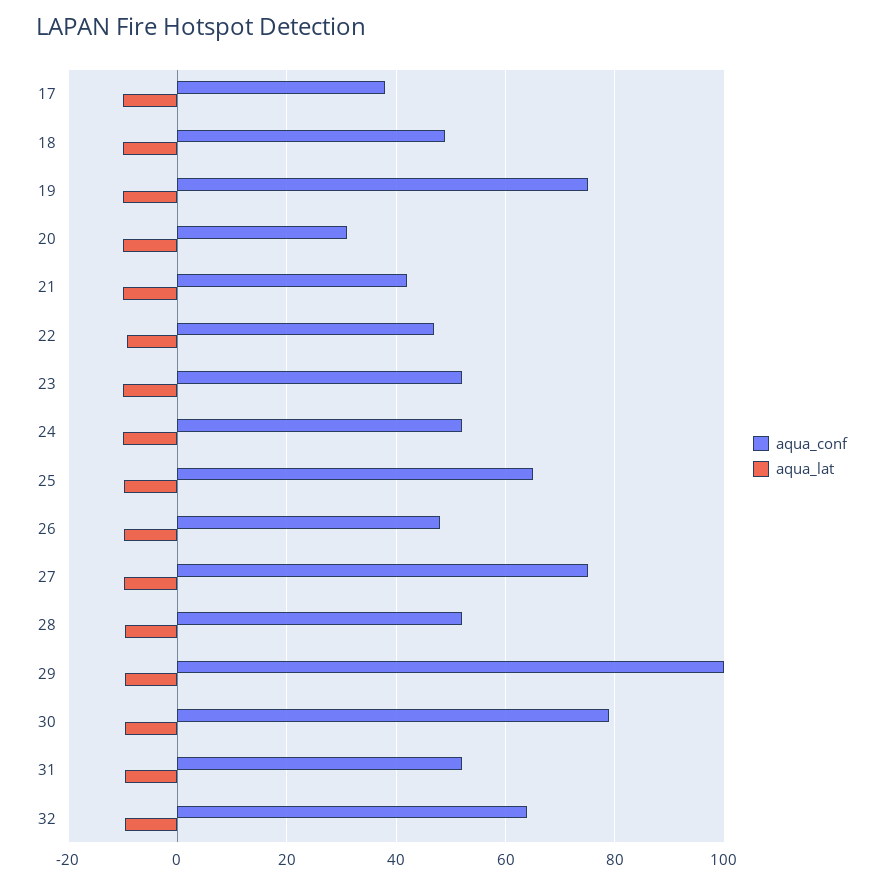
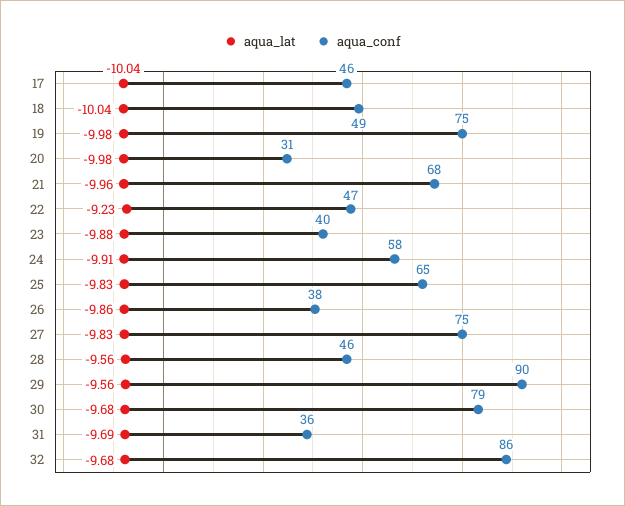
aqua_conf, 17: 38 -> 46
aqua_conf, 21: 42 -> 68
aqua_conf, 23: 52 -> 40
aqua_conf, 24: 52 -> 58
aqua_conf, 26: 48 -> 38
aqua_conf, 28: 52 -> 46
aqua_conf, 29: 100 -> 90
aqua_conf, 31: 52 -> 36
aqua_conf, 32: 64 -> 86

